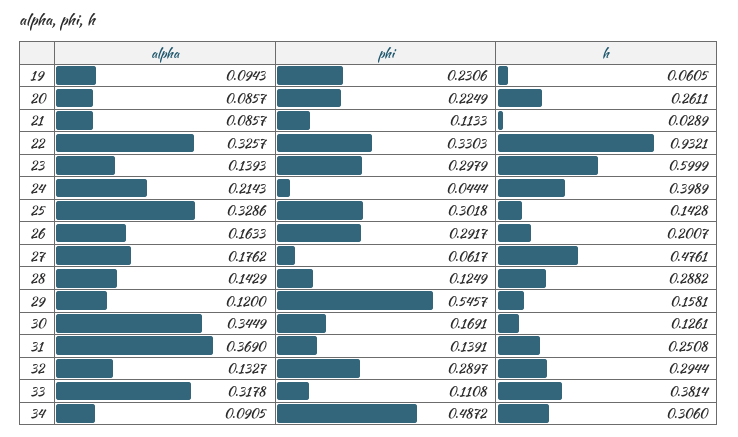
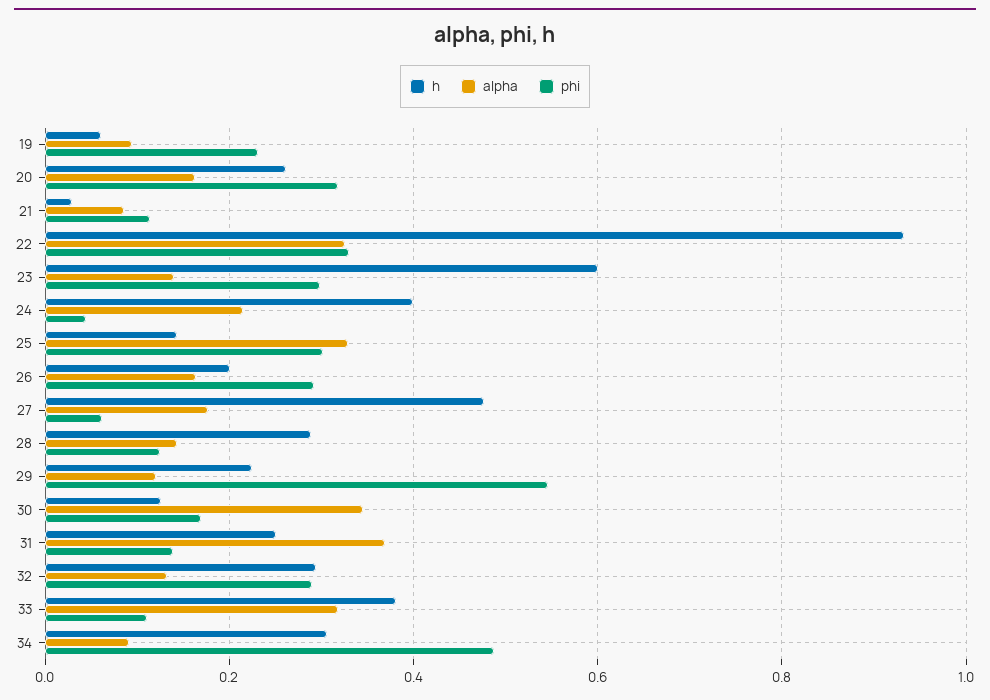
alpha, 20: 0.0857 -> 0.16
phi, 20: 0.2249 -> 0.32
h, 29: 0.1581 -> 0.22

